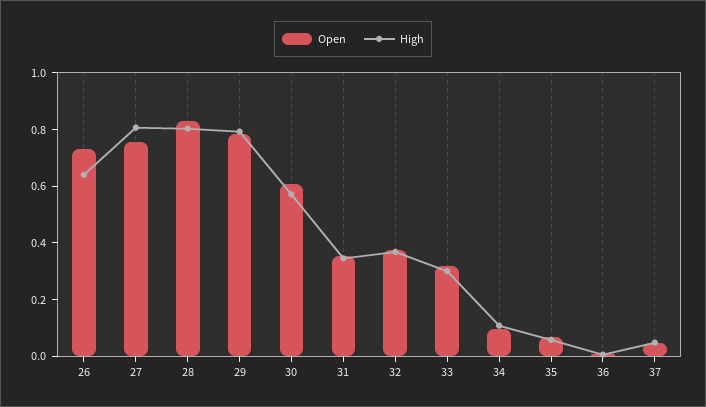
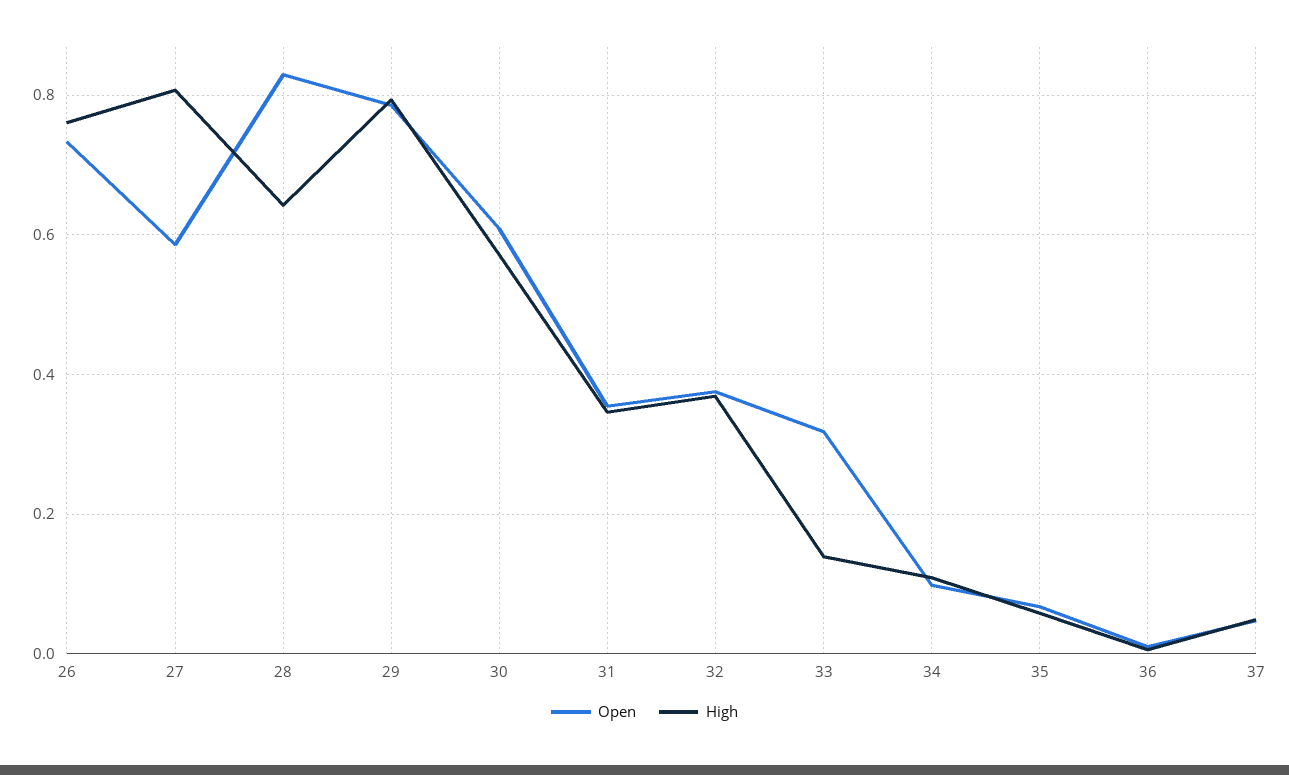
High, 26: 0.65 -> 0.76
Open, 27: 0.75 -> 0.58
High, 28: 0.8 -> 0.64
High, 33: 0.3 -> 0.14

